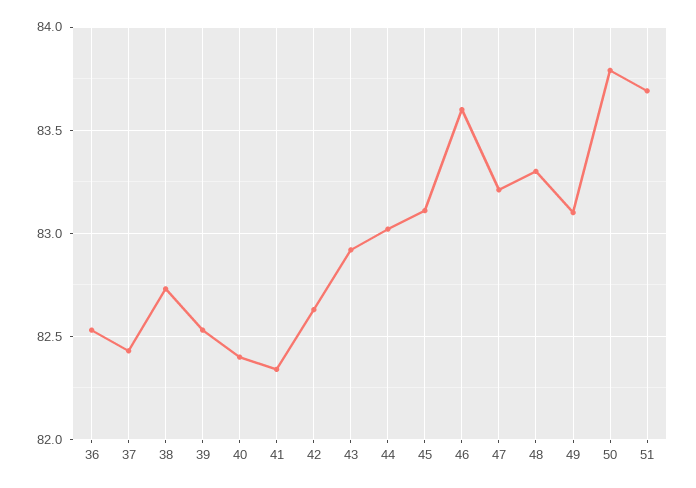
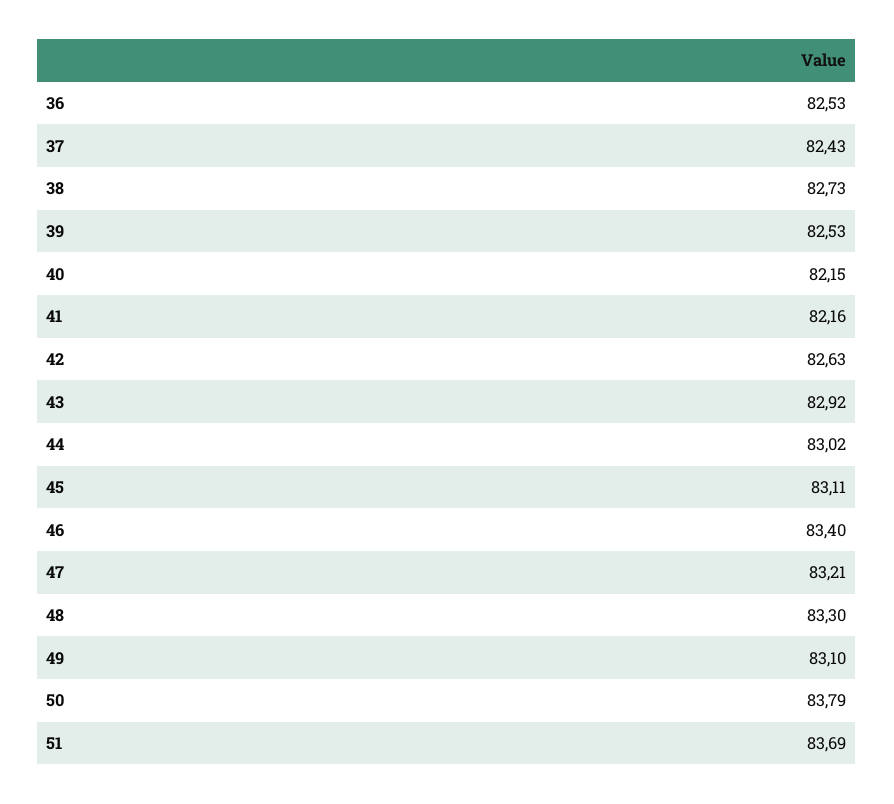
40: 82.4 -> 82.15
41: 82.35 -> 82.16
46: 83.6 -> 83.4

